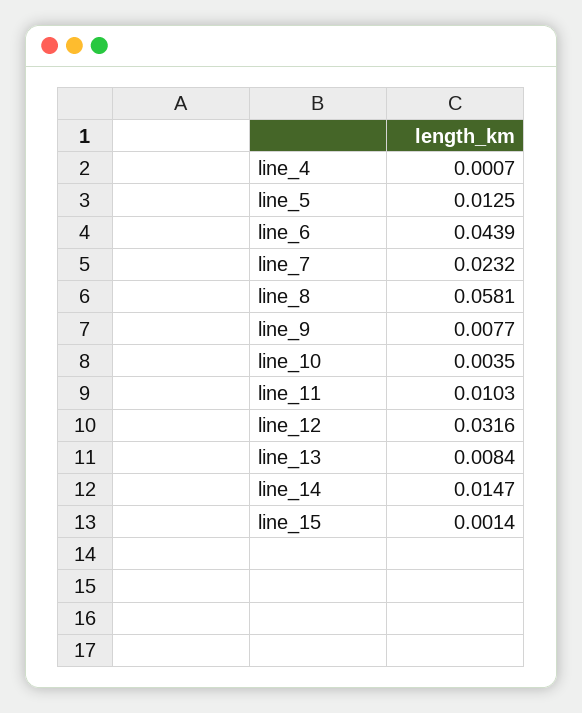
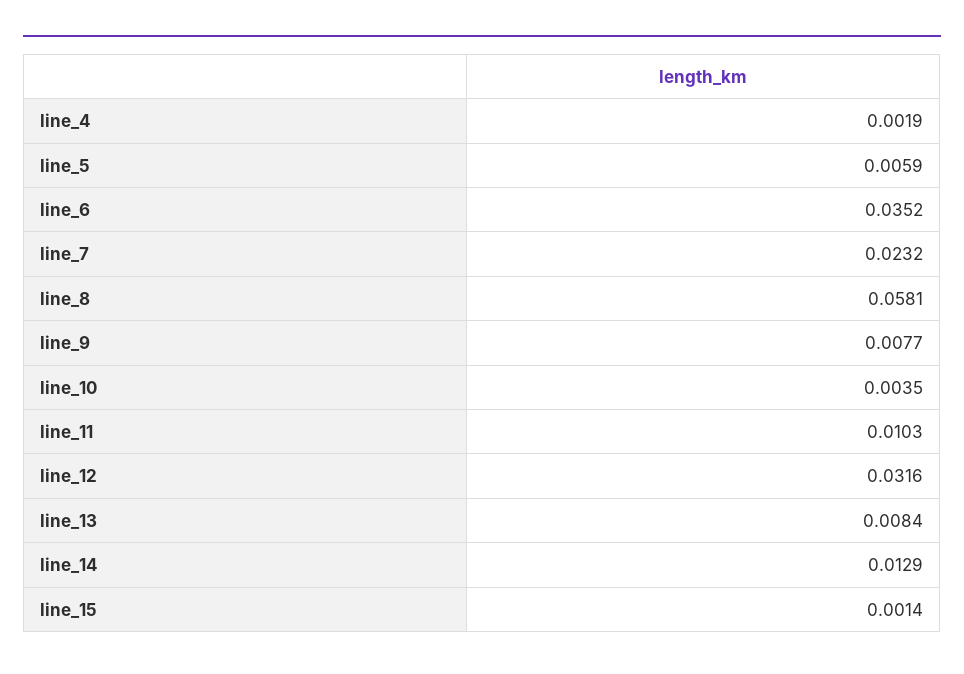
line_4: 0.0007 -> 0.0019
line_5: 0.0125 -> 0.0059
line_6: 0.0439 -> 0.0352
line_14: 0.0147 -> 0.0129

